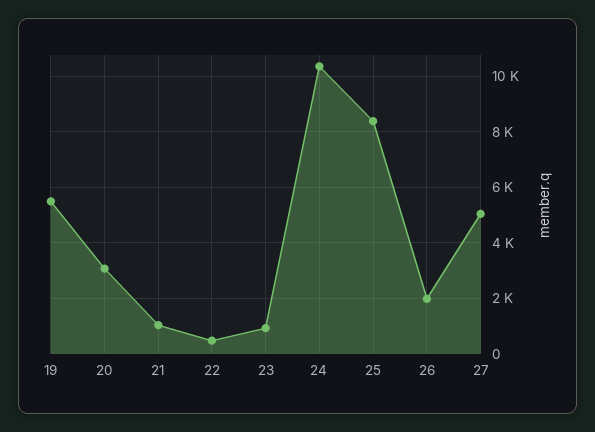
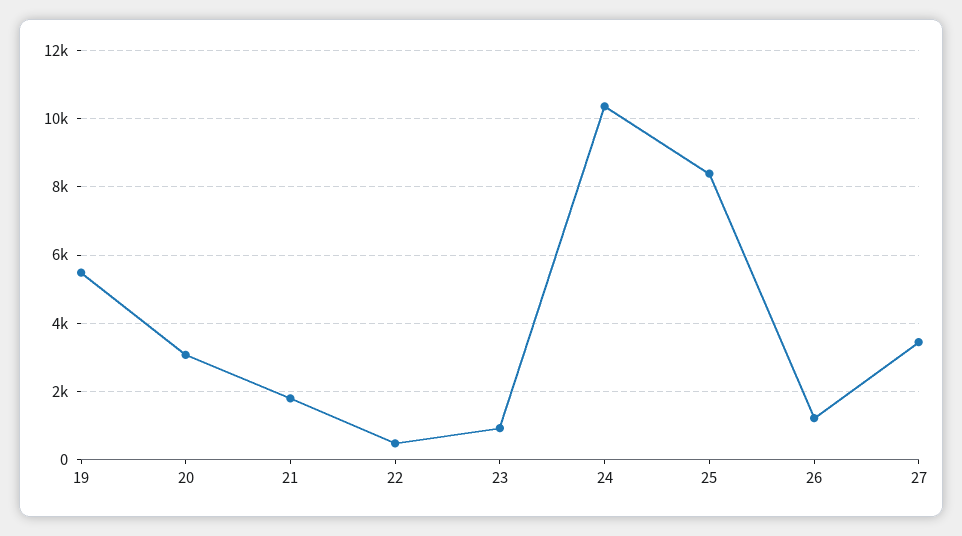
21: 1000 -> 1800
26: 2000 -> 1200
27: 5000 -> 3400

